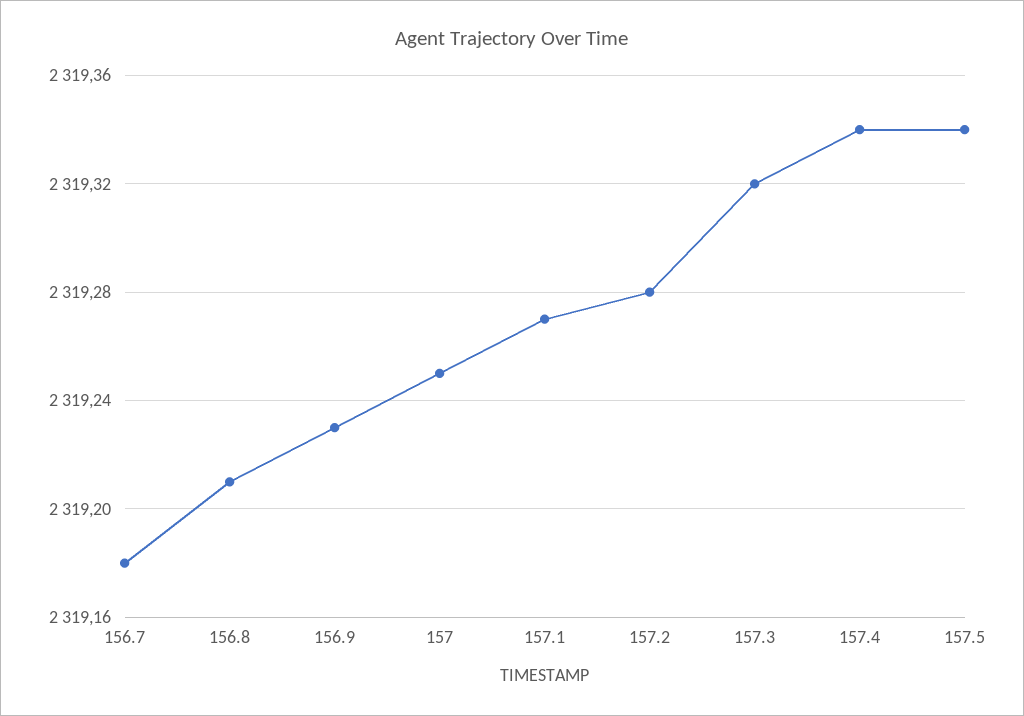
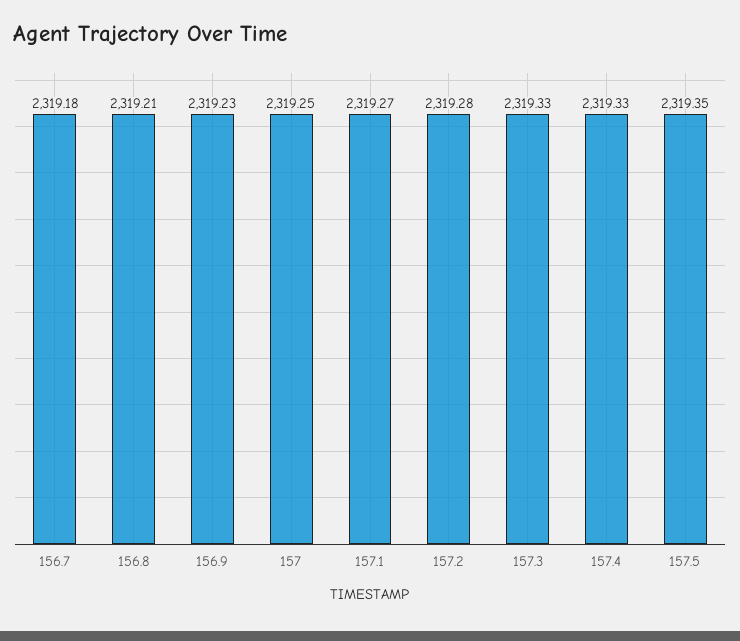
157.3: 2319.32 -> 2319.33
157.4: 2319.34 -> 2319.33
157.5: 2319.34 -> 2319.35

